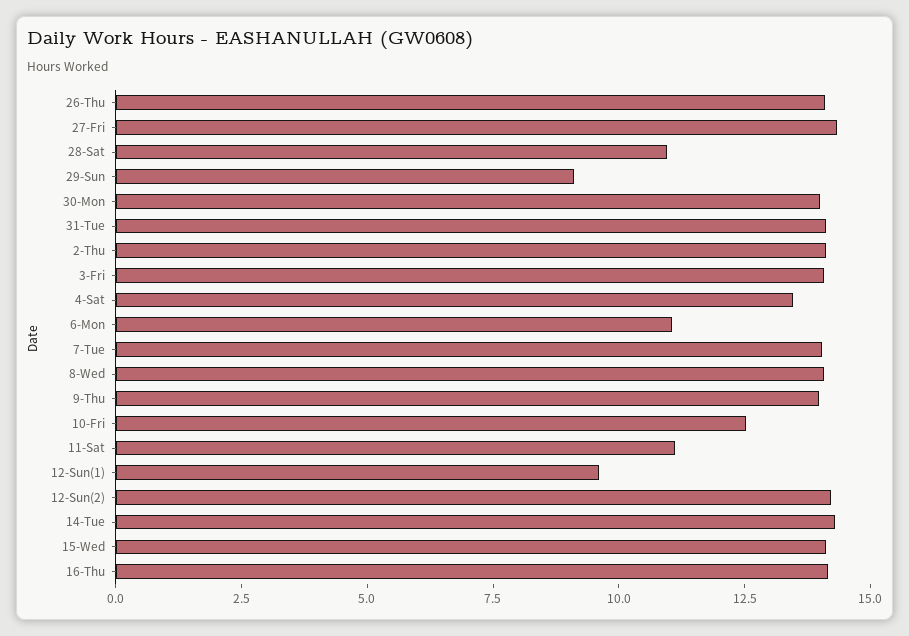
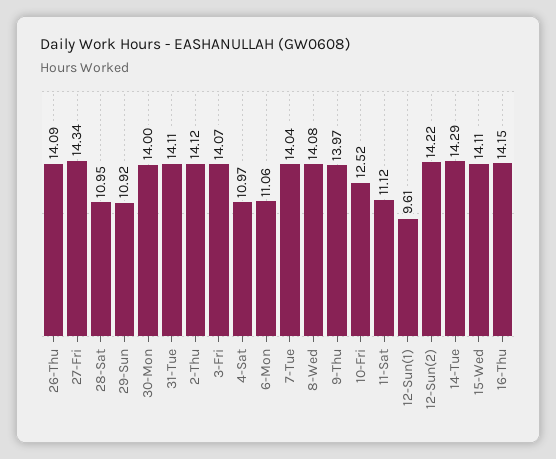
29-Sun: 9 -> 10.92
4-Sat: 13.5 -> 10.97

